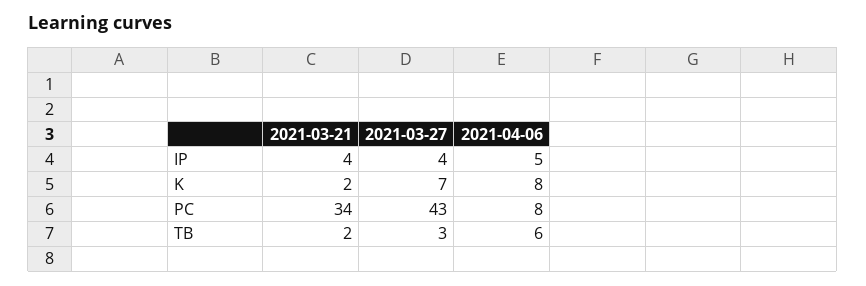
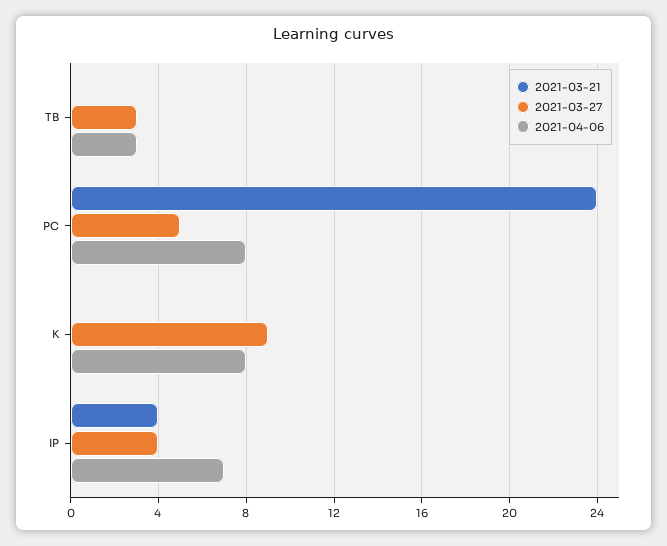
2021-04-06, IP: 5 -> 7
2021-03-21, K: 2 -> 0
2021-03-27, K: 7 -> 9
2021-03-21, PC: 34 -> 24
2021-03-27, PC: 43 -> 5
2021-03-21, TB: 2 -> 0
2021-04-06, TB: 6 -> 3

